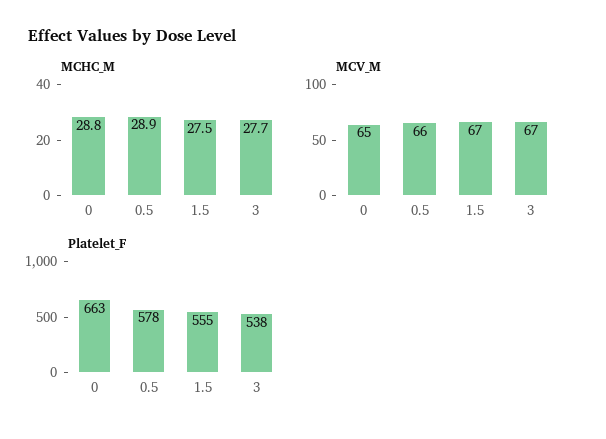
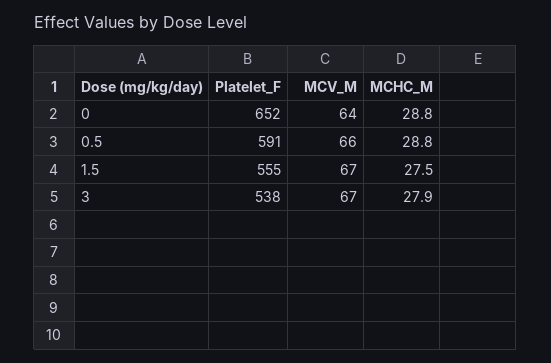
MCHC_M, 0.5: 28.9 -> 28.8
MCHC_M, 3: 27.7 -> 27.9
MCV_M, 0: 65 -> 64
Platelet_F, 0: 663 -> 652
Platelet_F, 0.5: 578 -> 591

